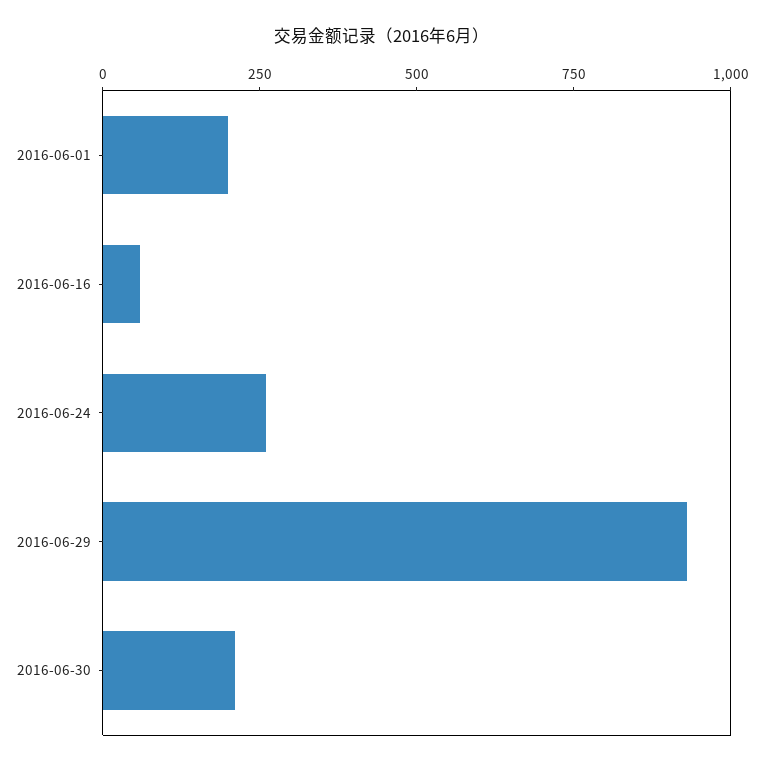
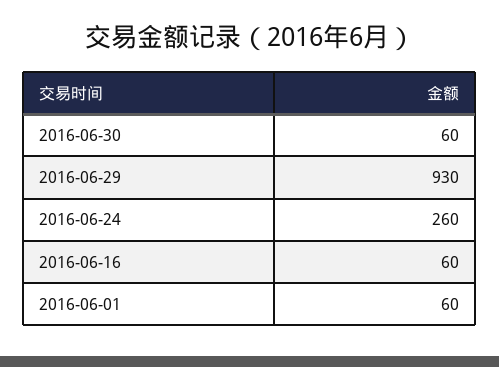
2016-06-01: 200 -> 60
2016-06-30: 200 -> 60

